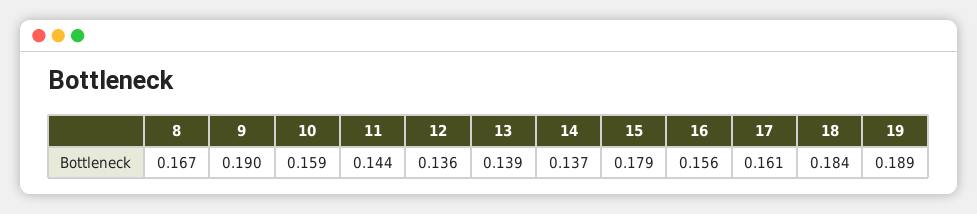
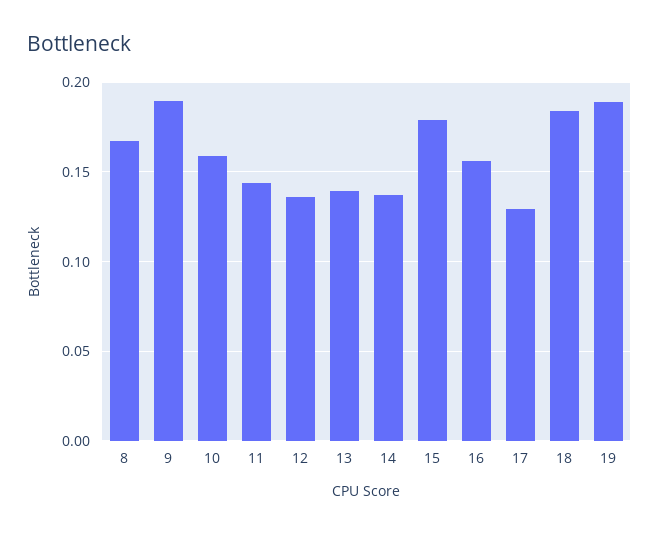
17: 0.161 -> 0.13

